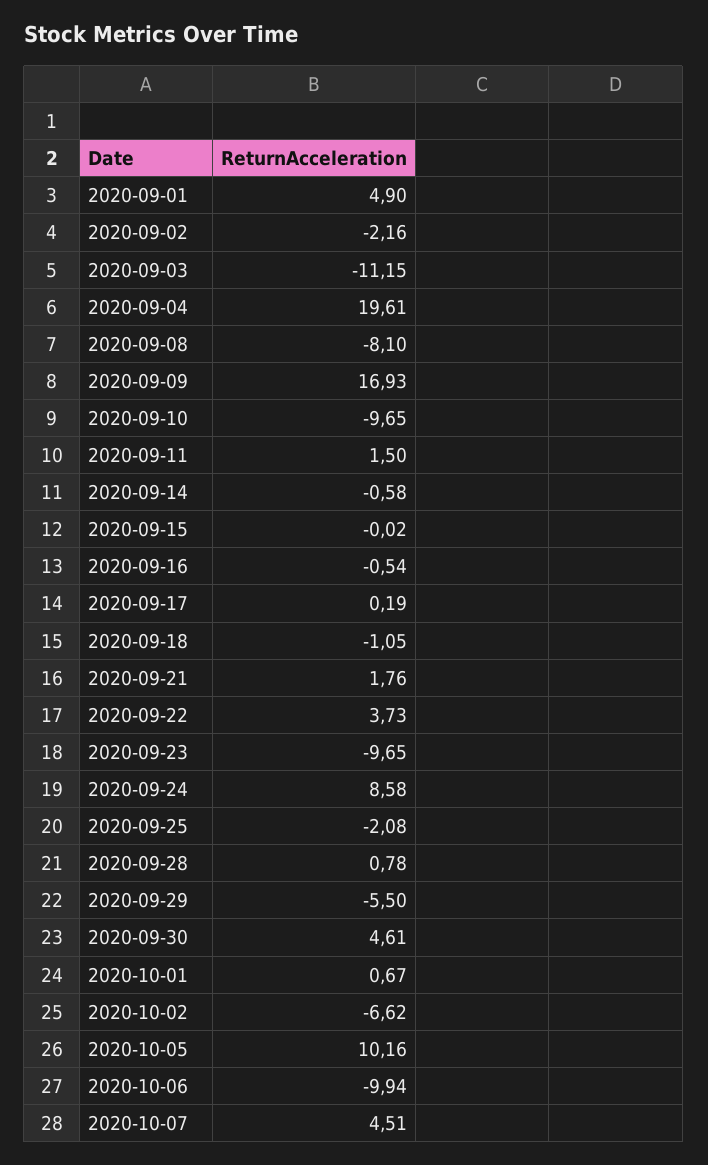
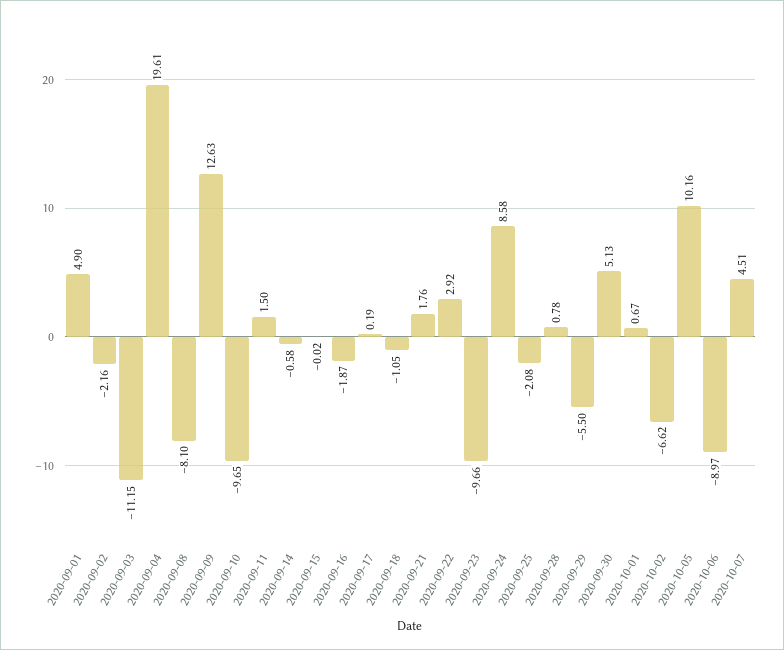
2020-09-09: 16.93 -> 12.63
2020-09-16: -0.54 -> -1.87
2020-09-22: 3.73 -> 2.92
2020-09-23: -9.65 -> -9.66
2020-09-30: 4.61 -> 5.13
2020-10-06: -9.94 -> -8.97

